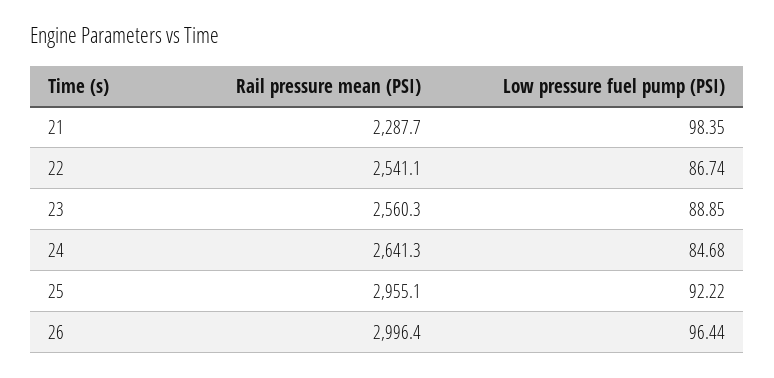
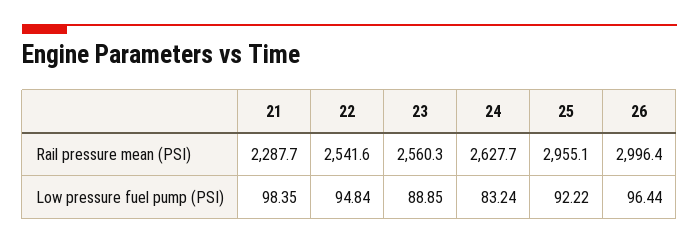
Rail pressure mean (PSI), 22: 2541.1 -> 2541.6
Low pressure fuel pump (PSI), 22: 86.74 -> 94.84
Rail pressure mean (PSI), 24: 2641.3 -> 2627.7
Low pressure fuel pump (PSI), 24: 84.68 -> 83.24

